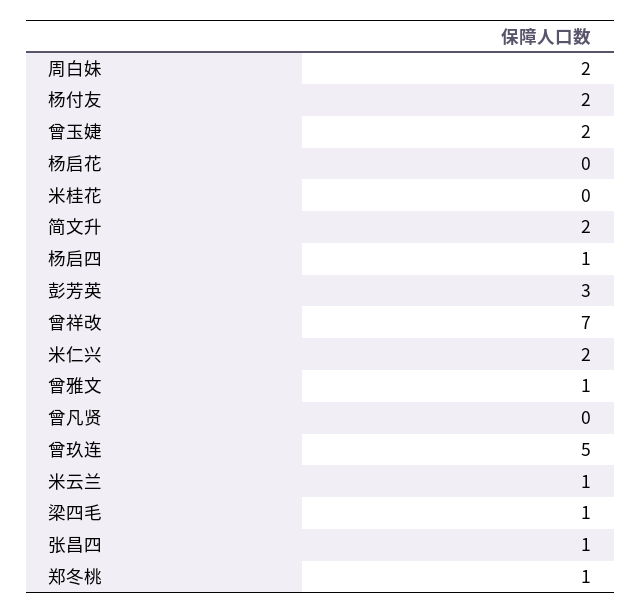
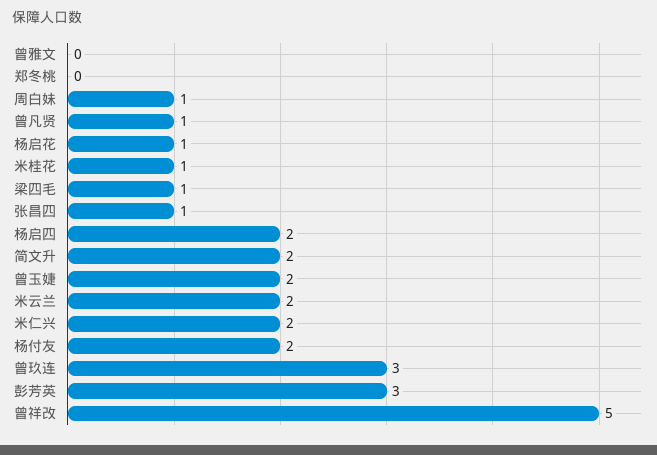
周白妹: 2 -> 1
杨启花: 0 -> 1
米桂花: 0 -> 1
杨启四: 1 -> 2
曾祥改: 7 -> 5
曾雅文: 1 -> 0
曾凡贤: 0 -> 1
曾玖连: 5 -> 3
米云兰: 1 -> 2
郑冬桃: 1 -> 0

